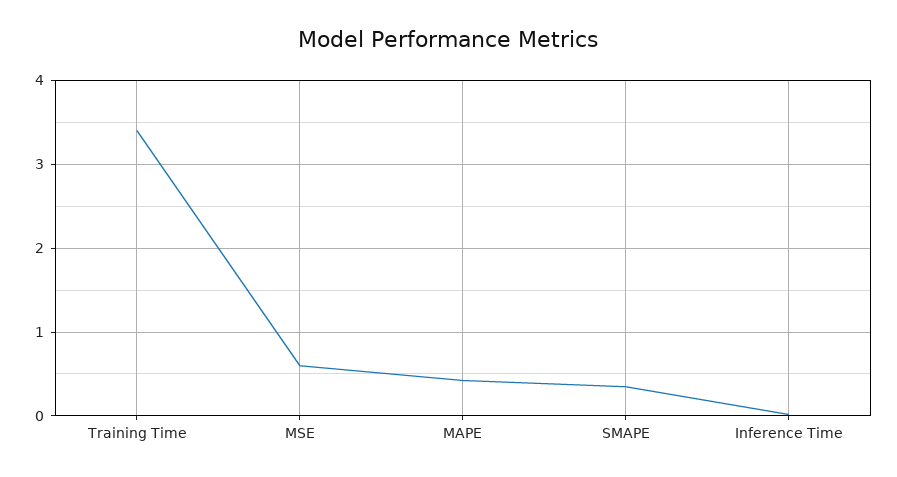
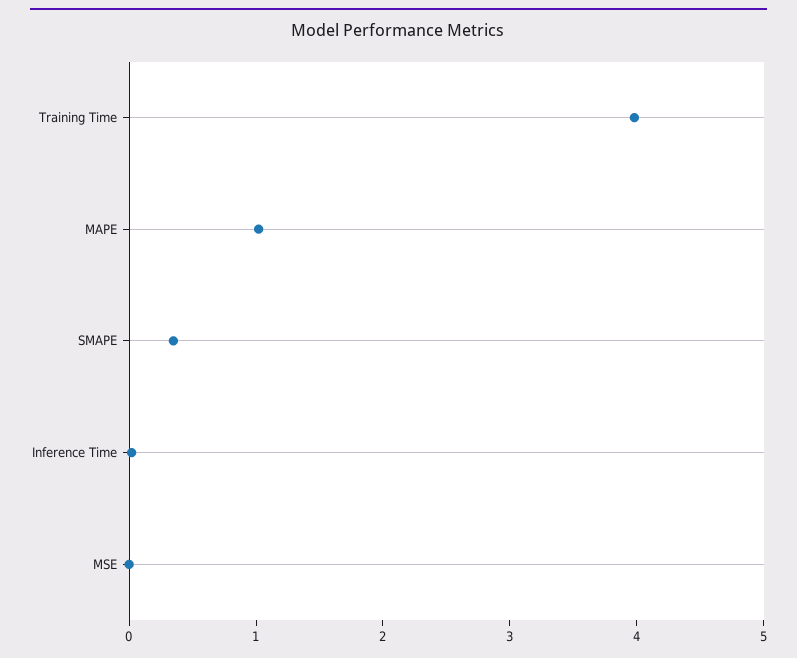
Training Time: 3.4 -> 4
MSE: 0.6 -> 0
MAPE: 0.4 -> 1

